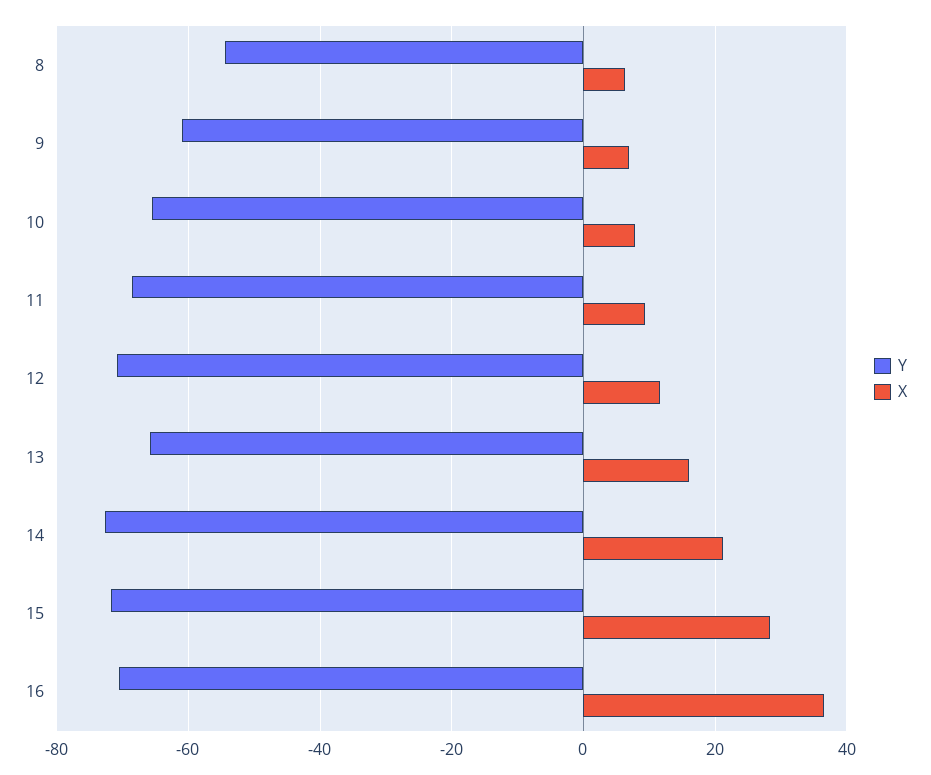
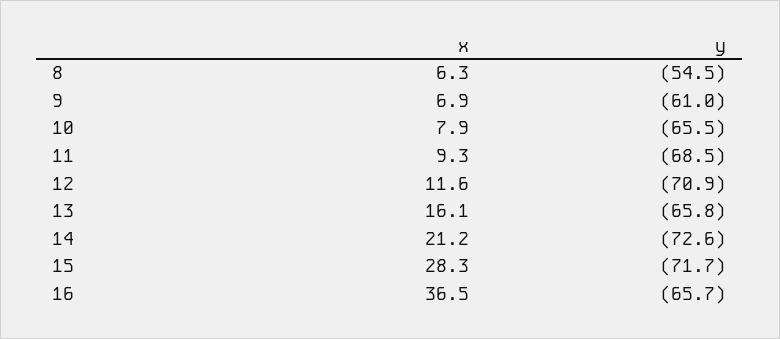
Y, 16: -70 -> -65.7

